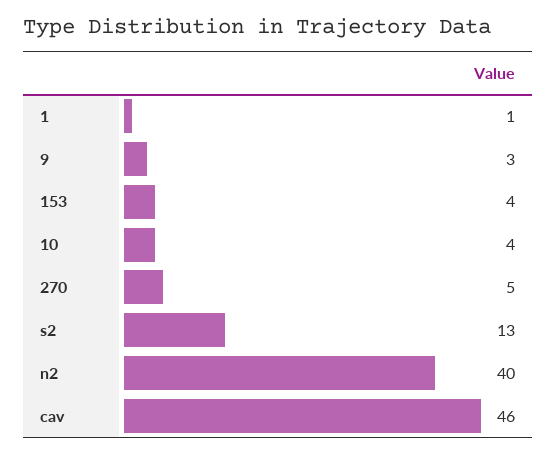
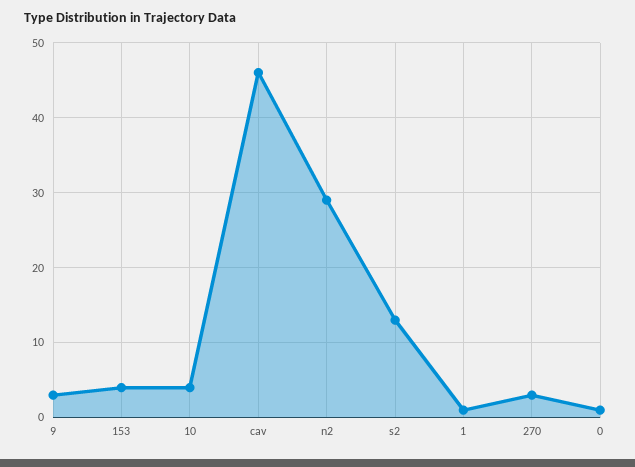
270: 5 -> 3
n2: 40 -> 29
0: none -> 1

